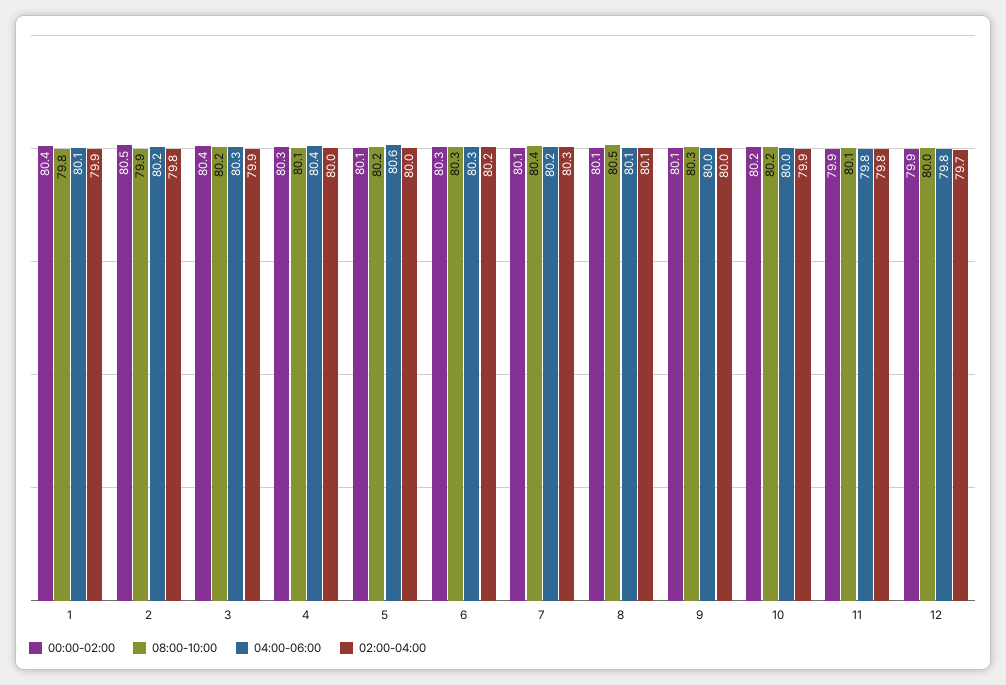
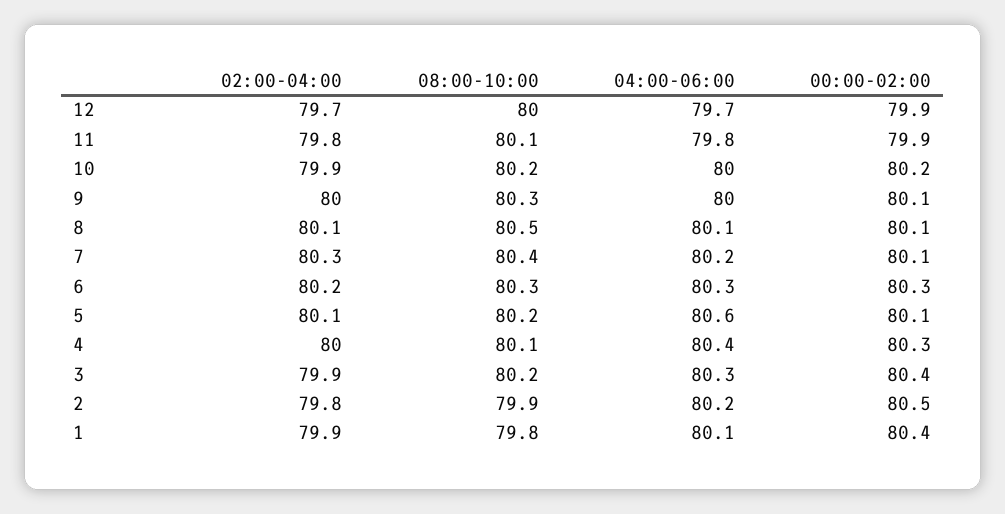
02:00-04:00, 5: 80 -> 80.1
04:00-06:00, 12: 79.8 -> 79.7

